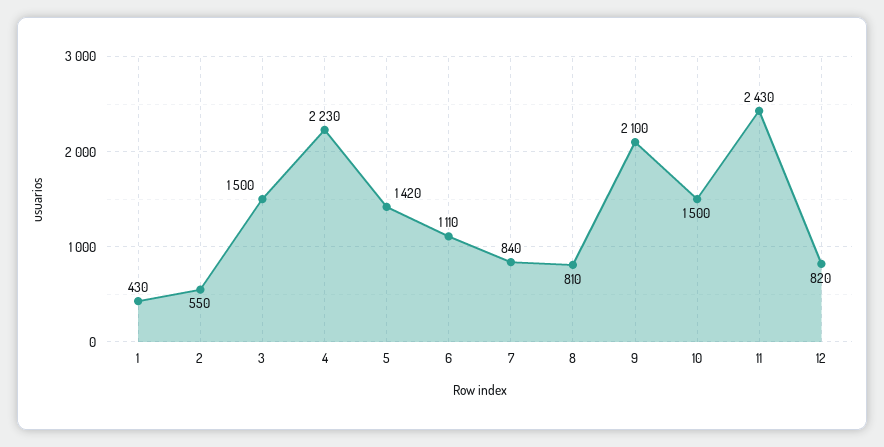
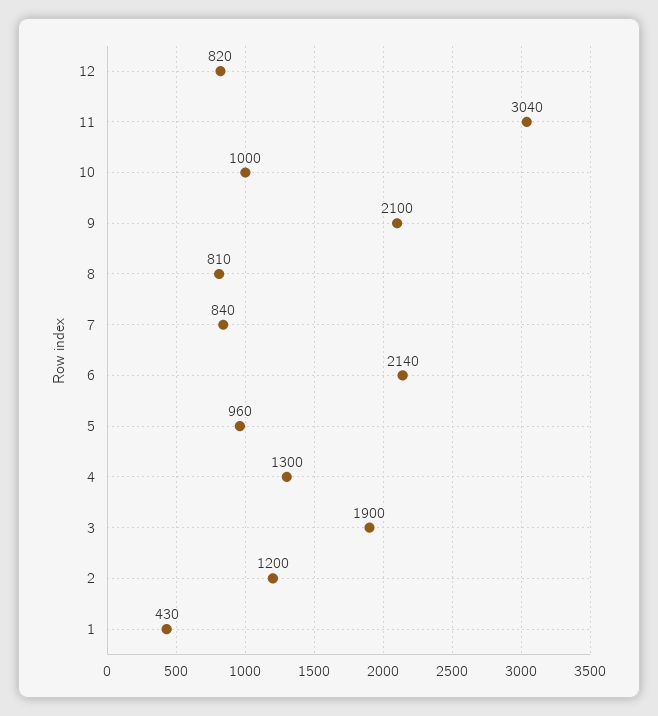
2: 550 -> 1200
3: 1500 -> 1900
4: 2230 -> 1300
5: 1420 -> 960
6: 1110 -> 2140
10: 1500 -> 1000
11: 2430 -> 3040

